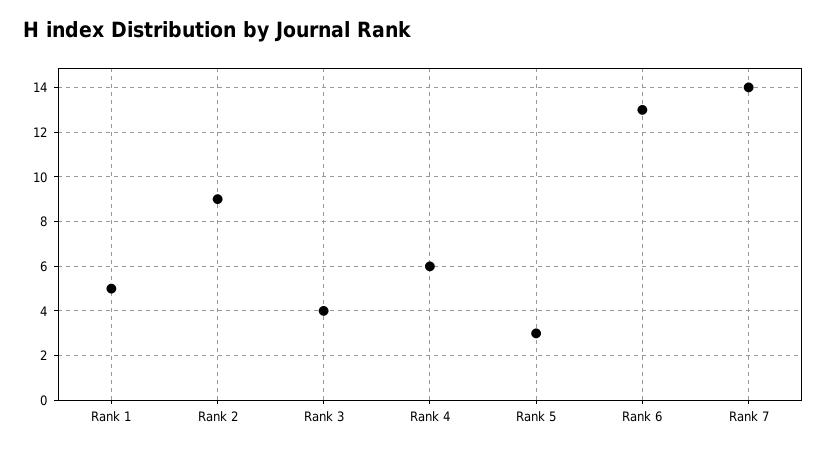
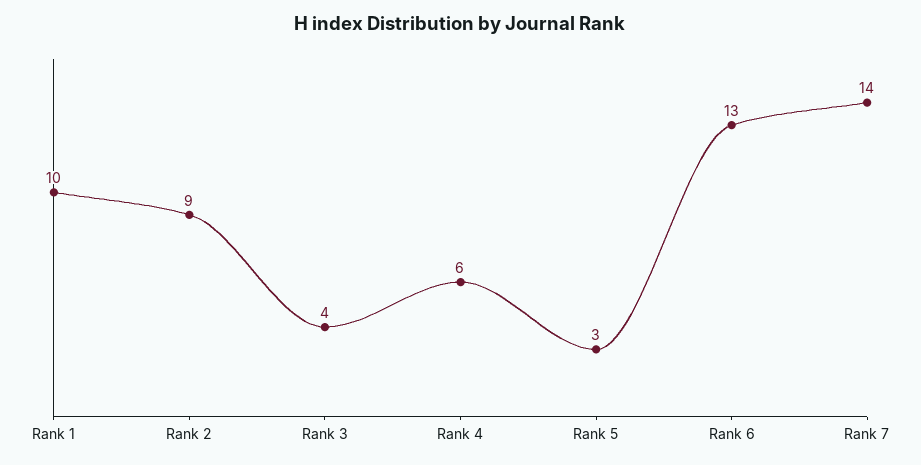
Rank 1: 5 -> 10

